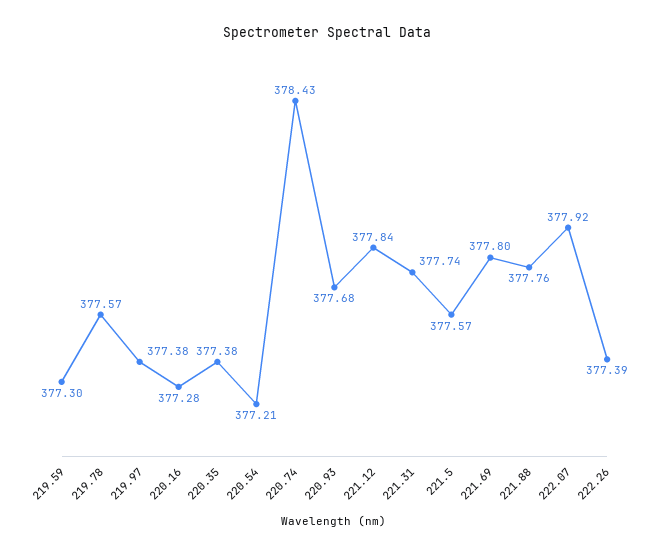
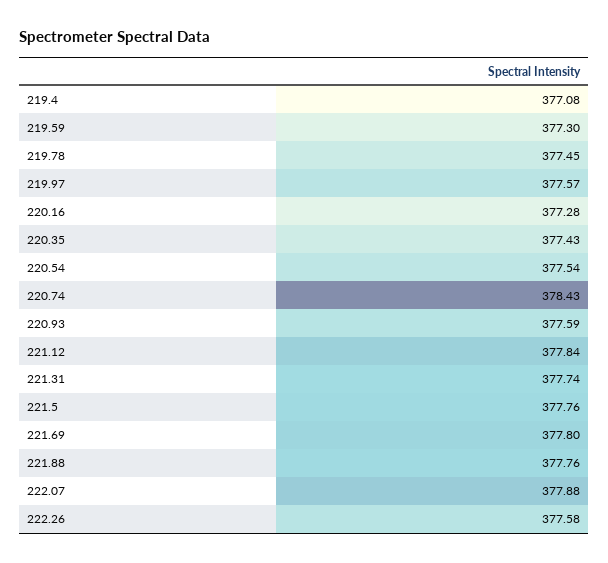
219.78: 377.57 -> 377.45
219.97: 377.38 -> 377.57
220.35: 377.38 -> 377.43
220.54: 377.21 -> 377.54
220.93: 377.68 -> 377.59
221.5: 377.57 -> 377.76
222.07: 377.92 -> 377.88
222.26: 377.39 -> 377.58
219.4: none -> 377.08

